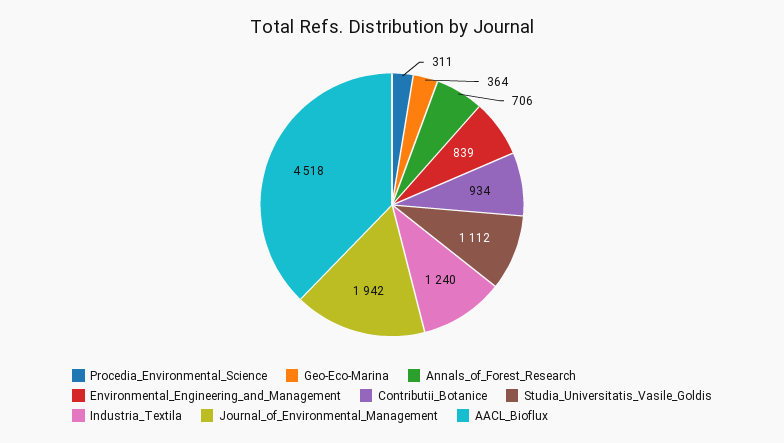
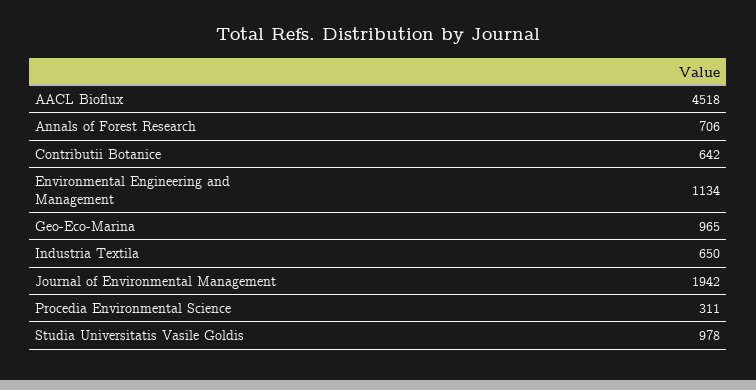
Geo-Eco-Marina: 364 -> 965
Environmental_Engineering_and_Management: 839 -> 1134
Contributii_Botanice: 934 -> 642
Studia_Universitatis_Vasile_Goldis: 1112 -> 978
Industria_Textila: 1240 -> 650

